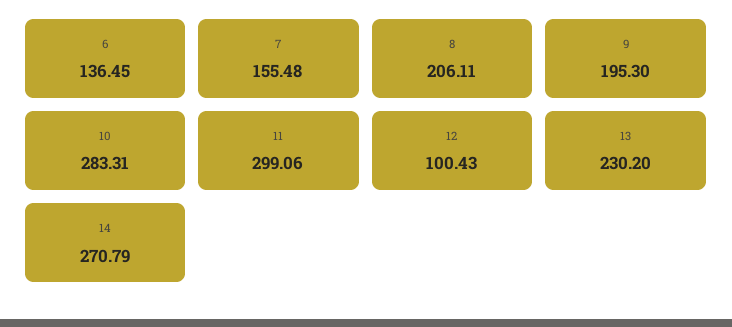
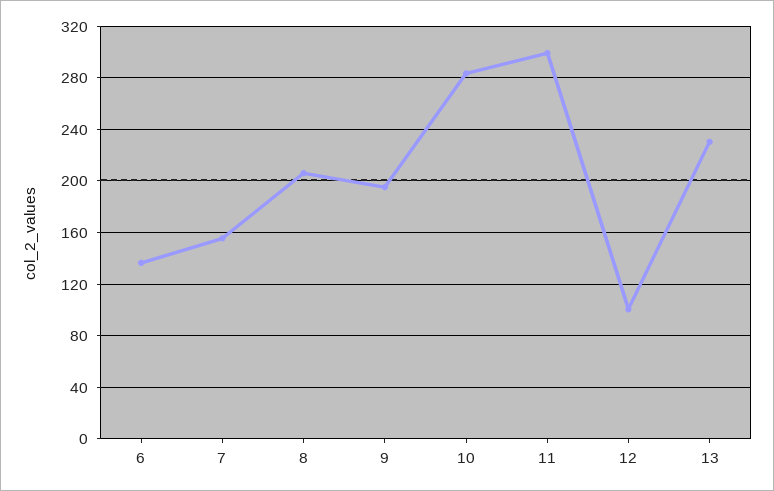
14: 270.79 -> none

